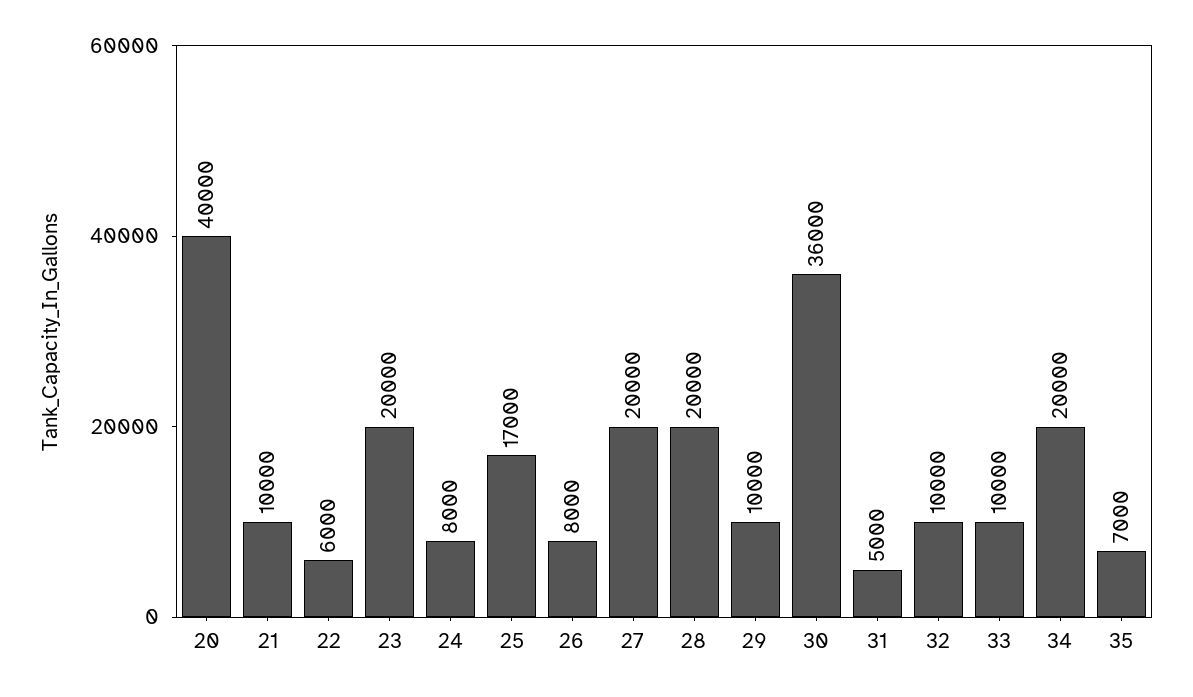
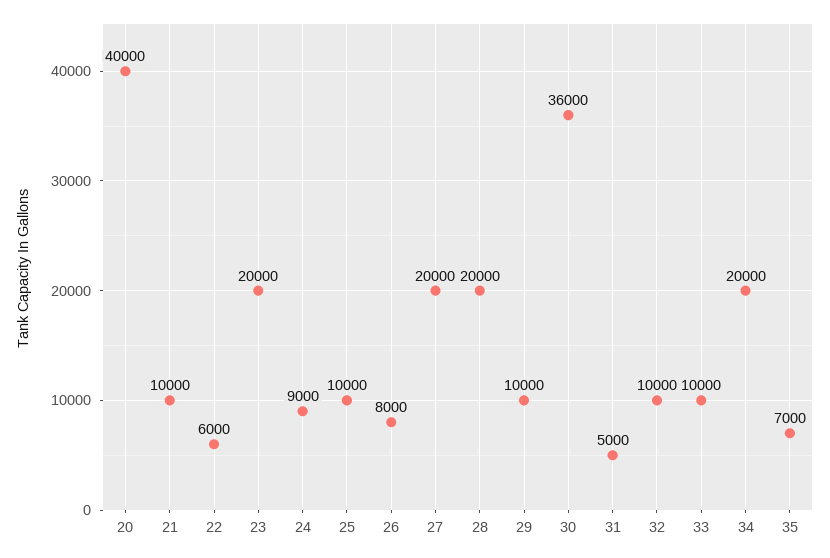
24: 8000 -> 9000
25: 17000 -> 10000

